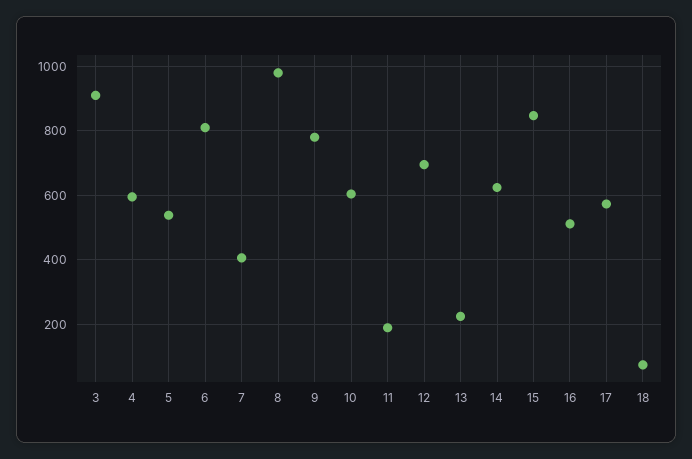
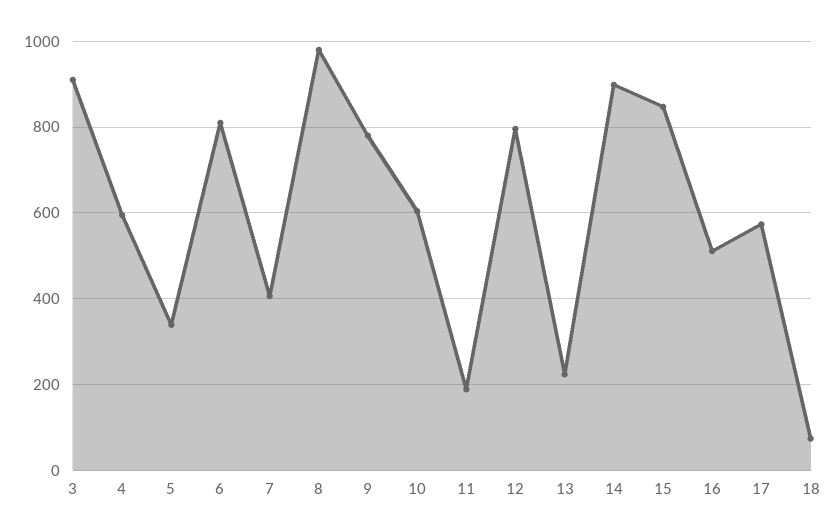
5: 540 -> 340
12: 700 -> 800
14: 620 -> 900

